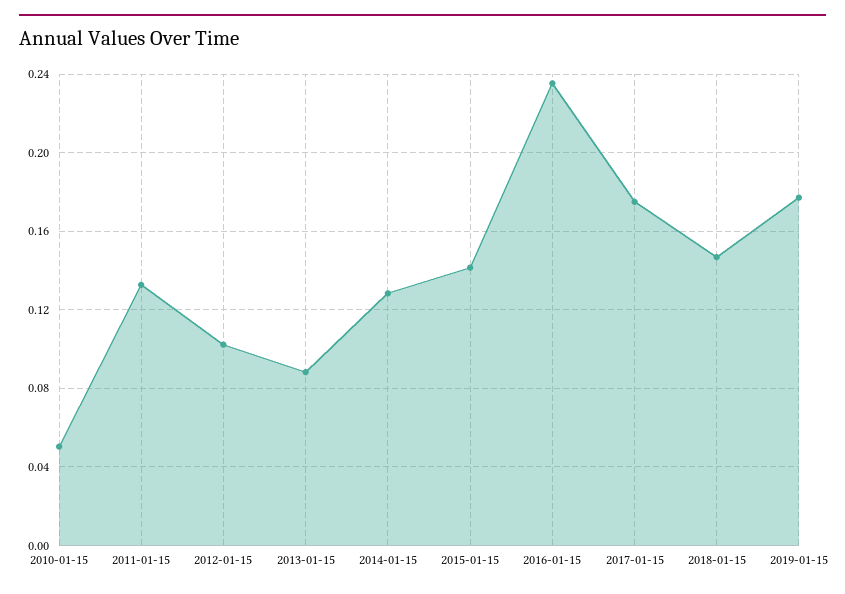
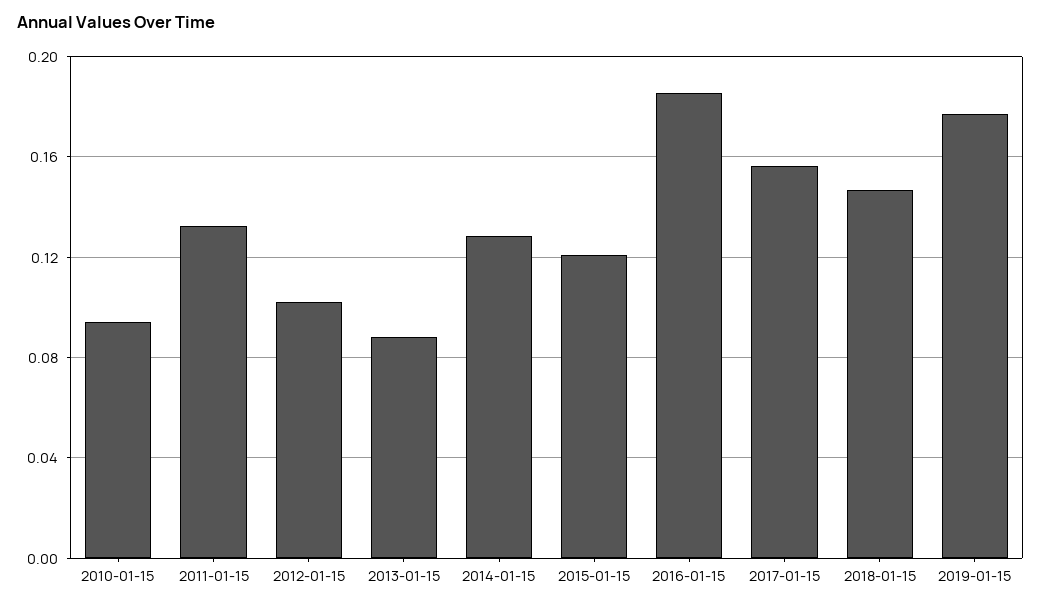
2010-01-15: 0.05 -> 0.095
2015-01-15: 0.14 -> 0.12
2016-01-15: 0.235 -> 0.185
2017-01-15: 0.175 -> 0.155

